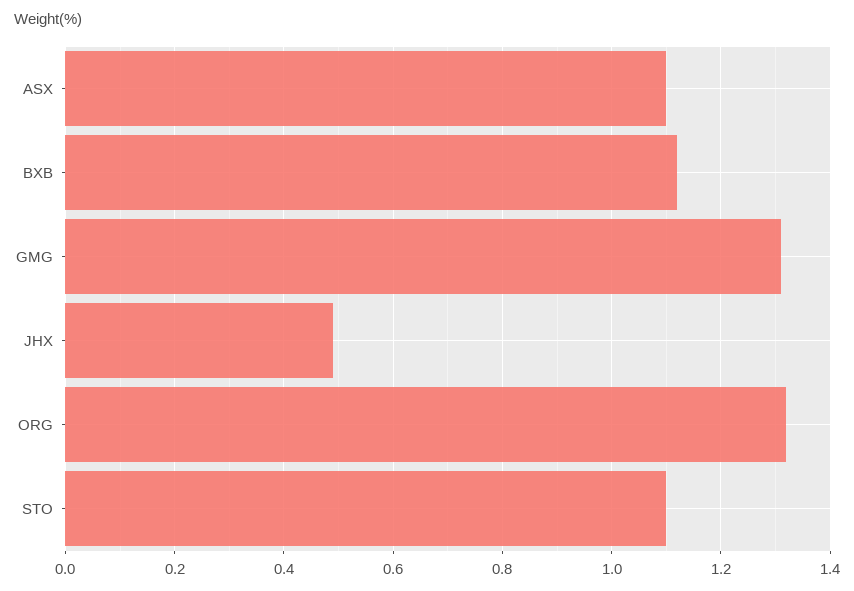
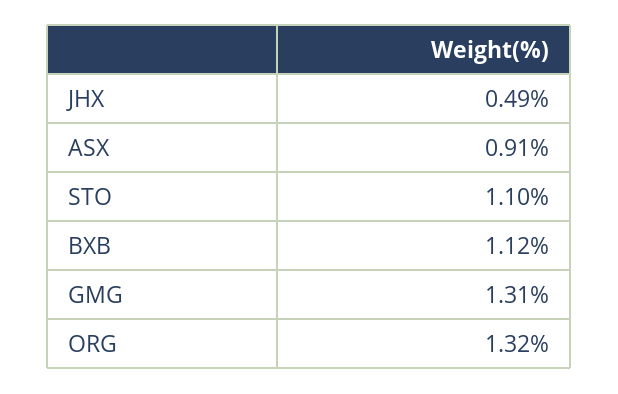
ASX: 1.1 -> 0.91

